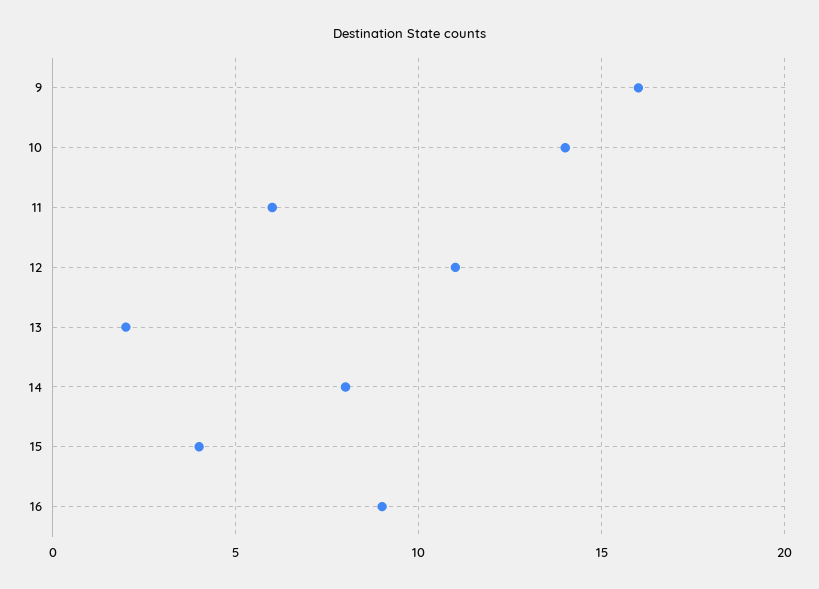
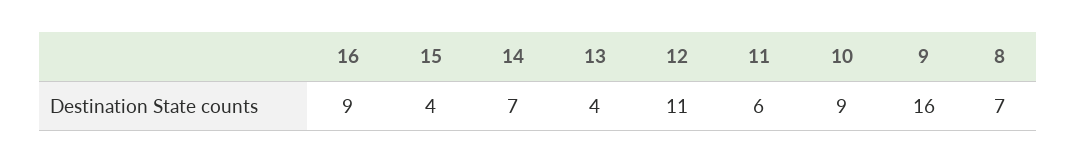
10: 14 -> 9
13: 2 -> 4
14: 8 -> 7
8: none -> 7

